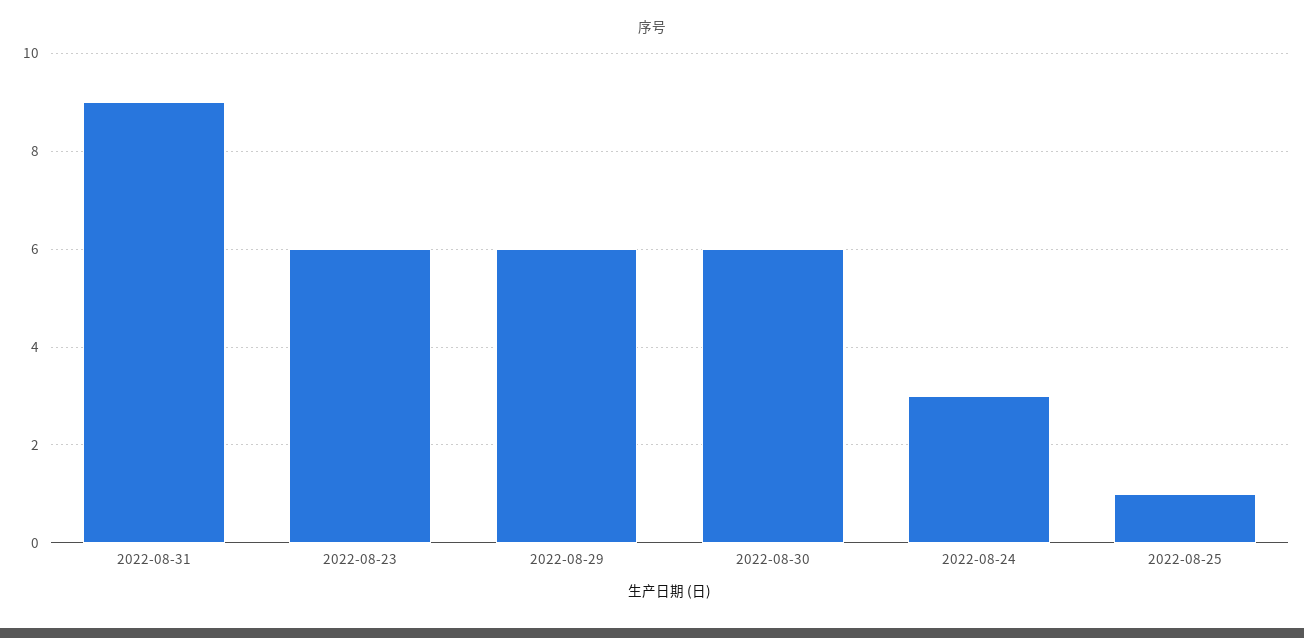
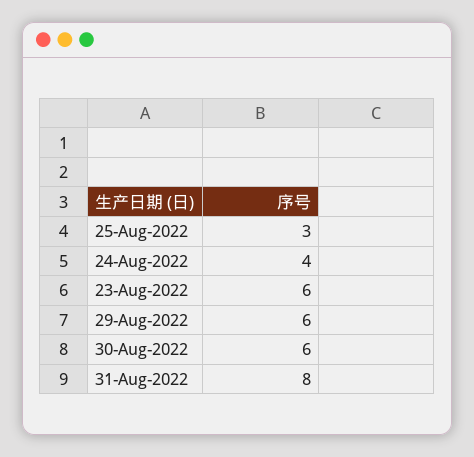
2022-08-31: 9 -> 8
2022-08-24: 3 -> 4
2022-08-25: 1 -> 3

